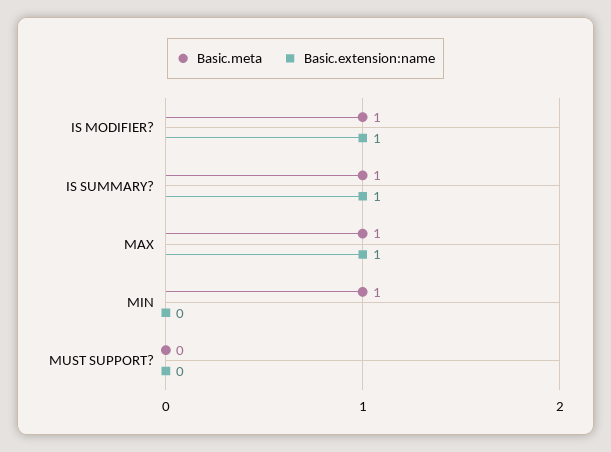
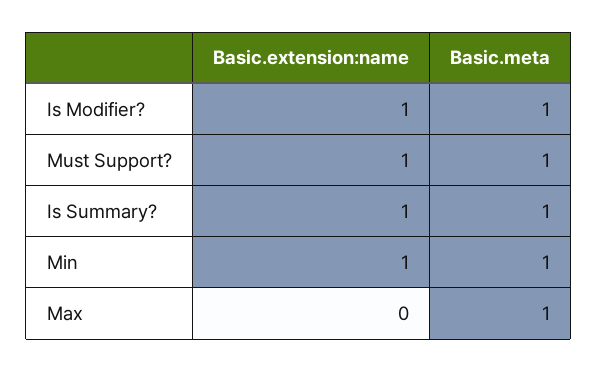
Basic.extension:name, MAX: 1 -> 0
Basic.extension:name, MIN: 0 -> 1
Basic.meta, MUST SUPPORT?: 0 -> 1
Basic.extension:name, MUST SUPPORT?: 0 -> 1

